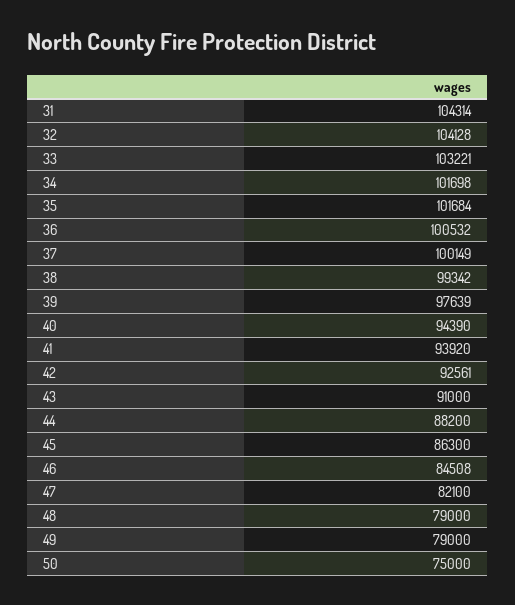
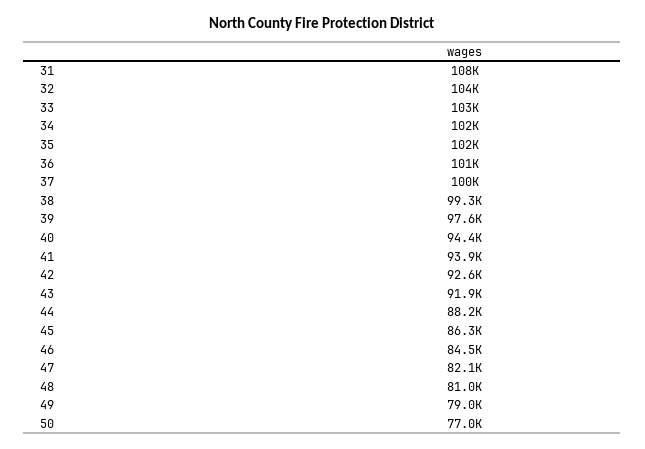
31: 104314 -> 108000
43: 91000 -> 91900
48: 79000 -> 81000
50: 75000 -> 77000

